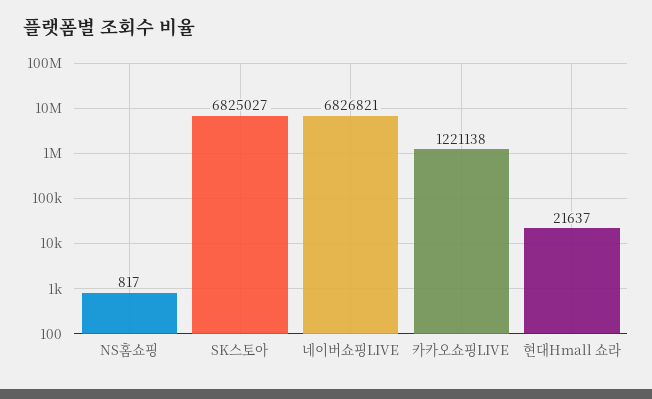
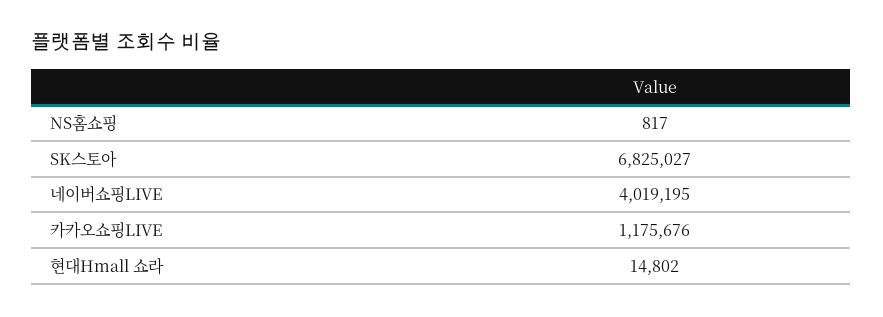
네이버쇼핑LIVE: 6826821 -> 4019195
카카오쇼핑LIVE: 1221138 -> 1175676
현대Hmall 쇼라: 21637 -> 14802

